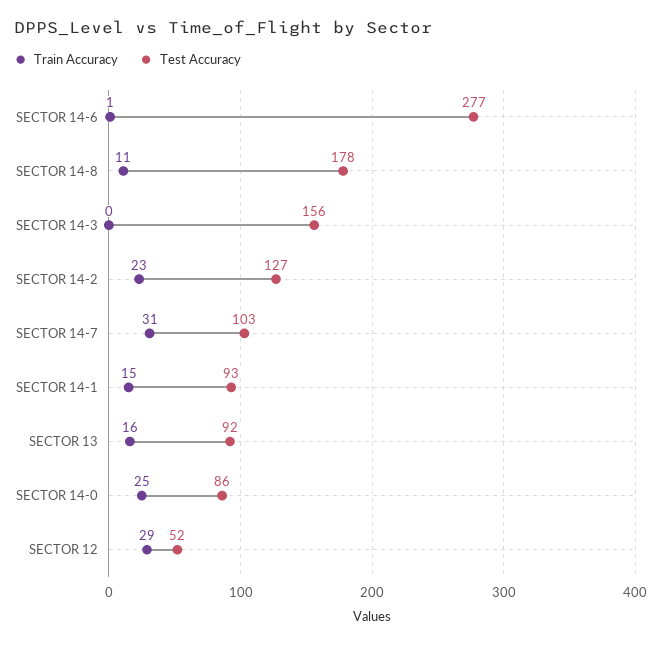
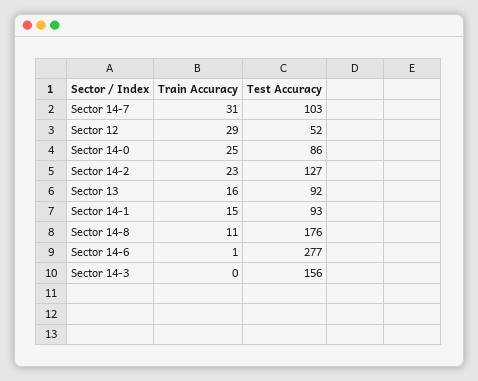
Test Accuracy, SECTOR 14-8: 178 -> 176

